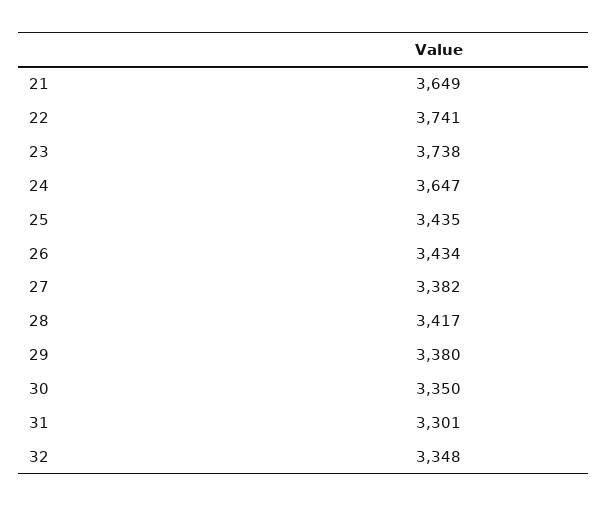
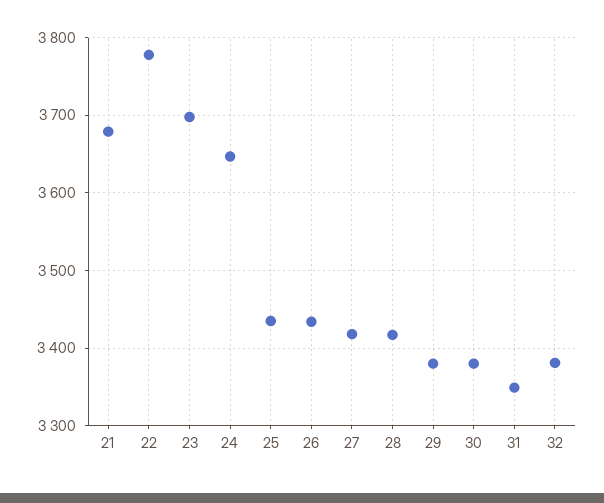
21: 3649 -> 3680
22: 3741 -> 3780
23: 3738 -> 3700
27: 3382 -> 3420
30: 3350 -> 3380
31: 3301 -> 3350
32: 3348 -> 3380

